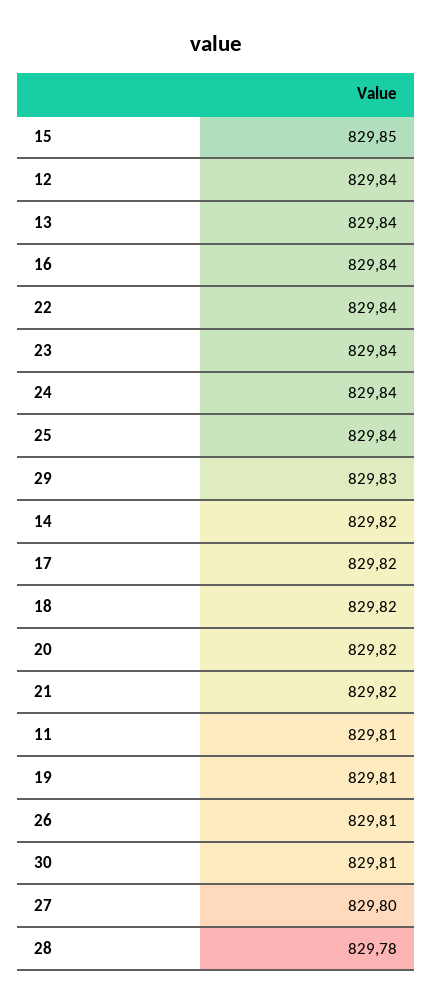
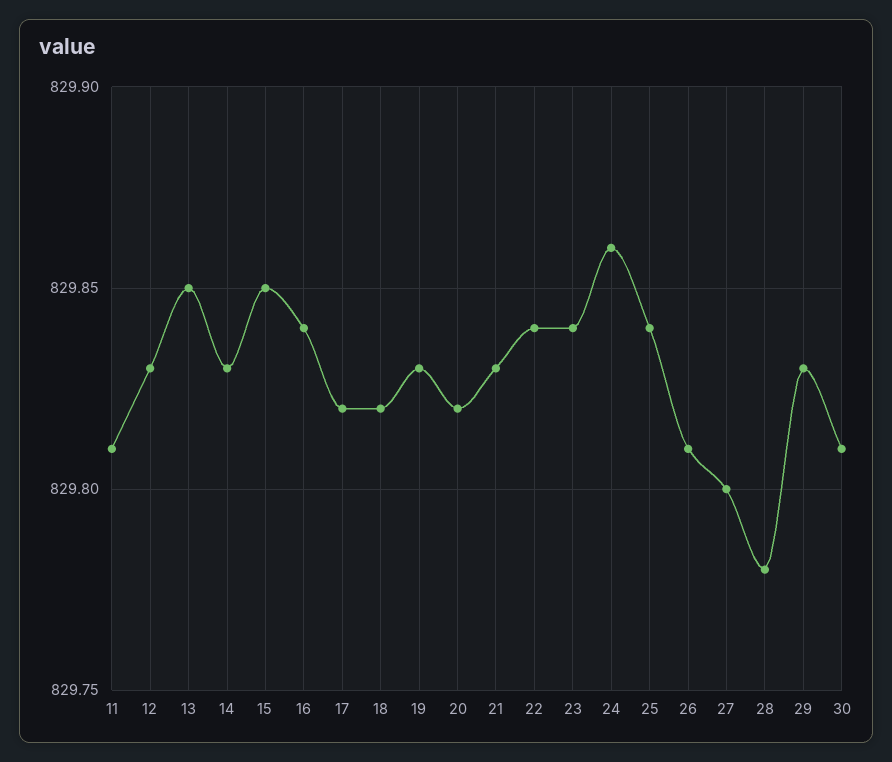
12: 829.84 -> 829.83
13: 829.84 -> 829.85
24: 829.84 -> 829.86
14: 829.82 -> 829.83
21: 829.82 -> 829.83
19: 829.81 -> 829.83

